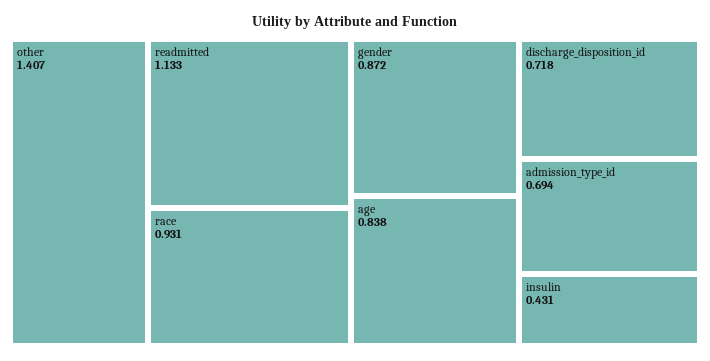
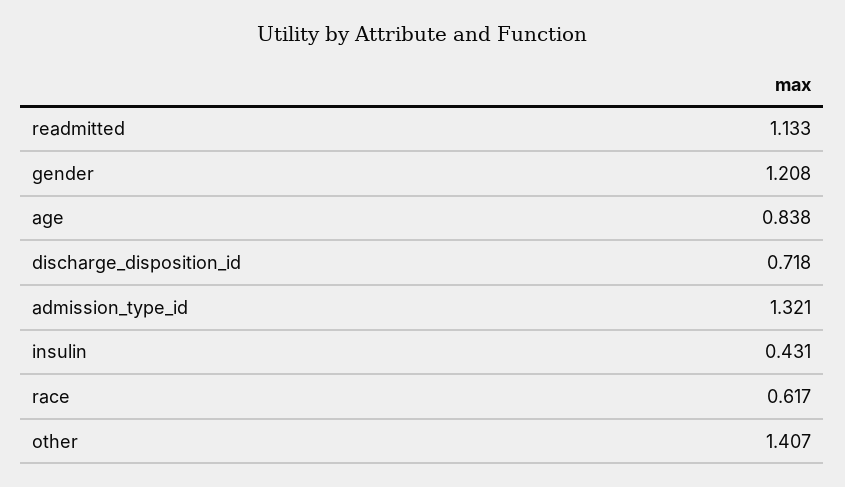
race: 0.931 -> 0.617
gender: 0.872 -> 1.208
admission_type_id: 0.694 -> 1.321

